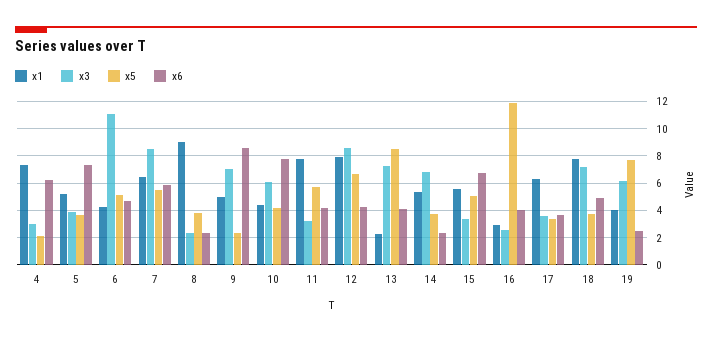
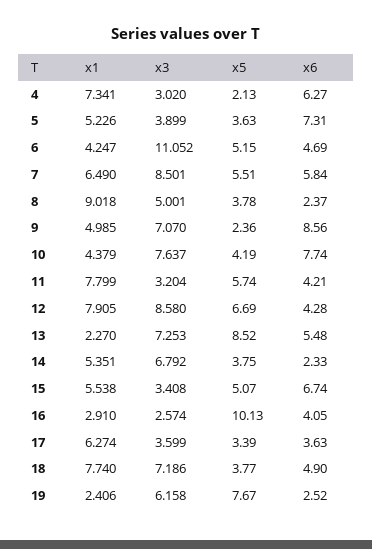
x3, 8: 2.5 -> 5.001
x3, 10: 6 -> 7.637
x6, 13: 4 -> 5.48
x5, 16: 12 -> 10.13
x1, 19: 4 -> 2.406

